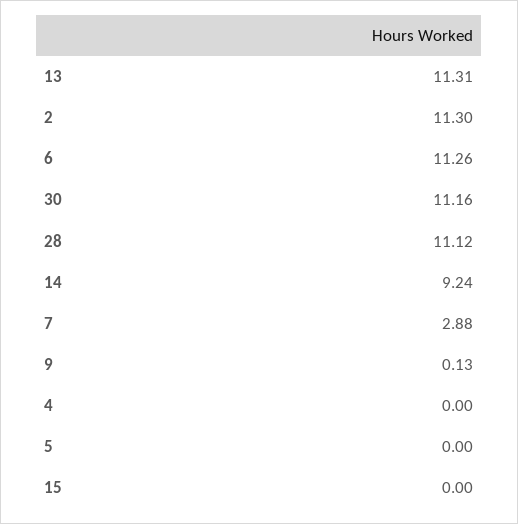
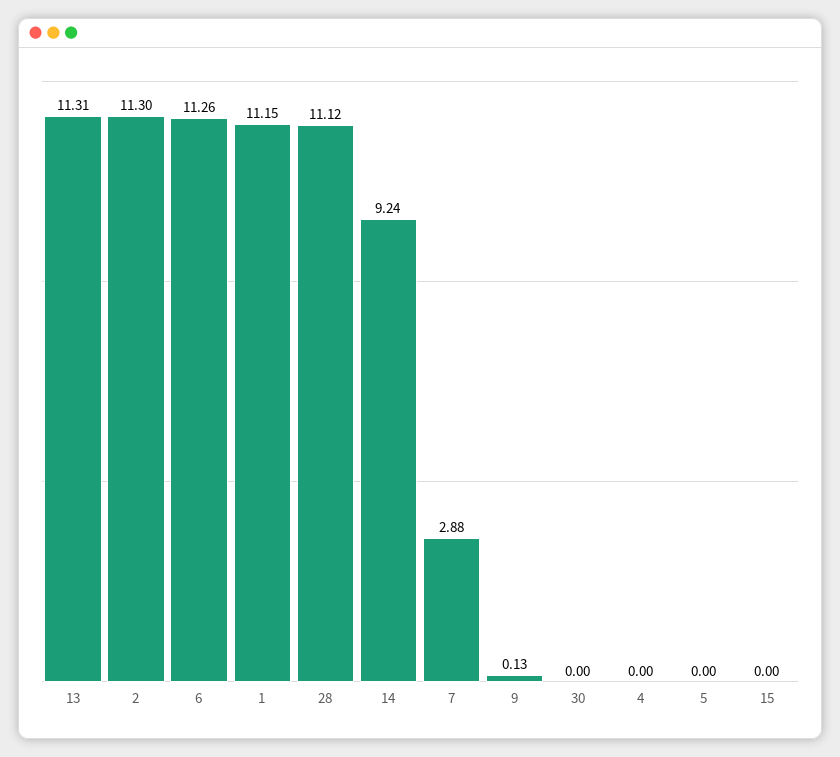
30: 11.16 -> 0
1: none -> 11.15

